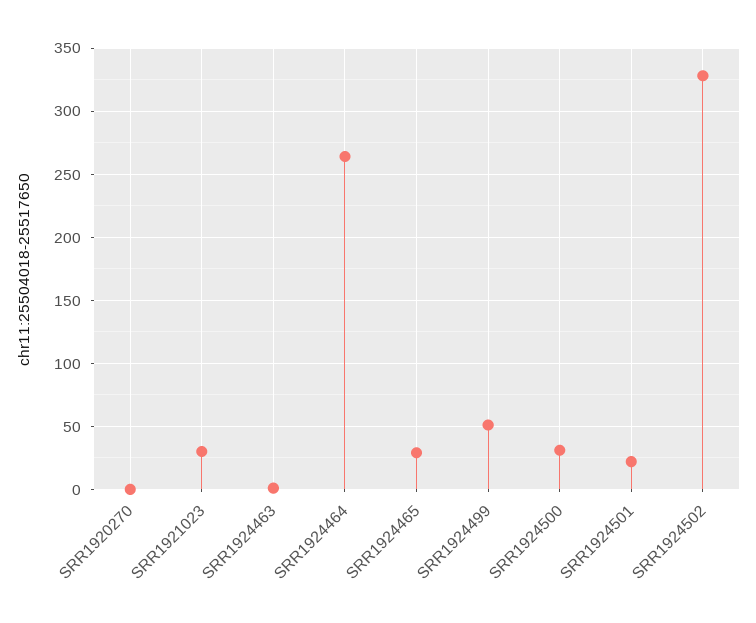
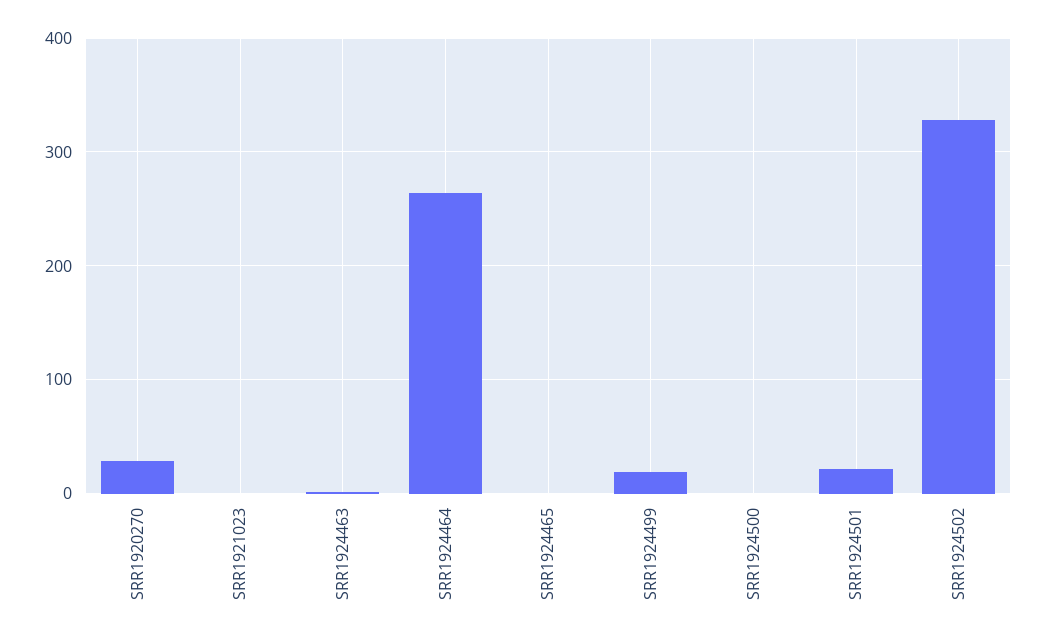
SRR1920270: 0 -> 30
SRR1921023: 30 -> 0
SRR1924465: 30 -> 0
SRR1924499: 50 -> 20
SRR1924500: 30 -> 0

